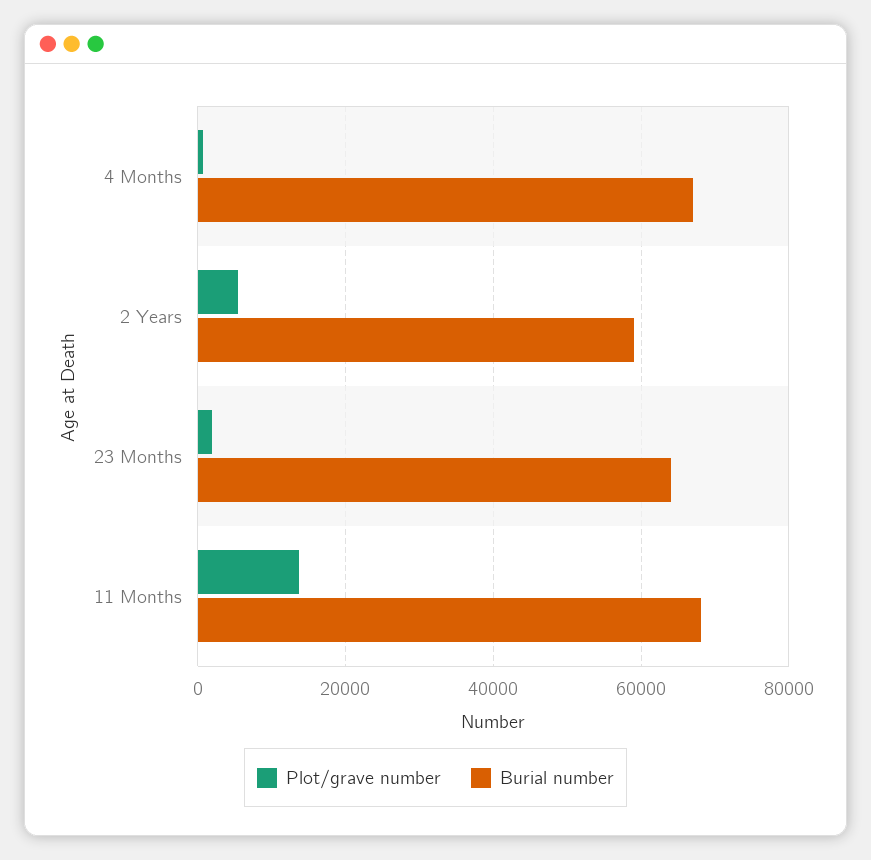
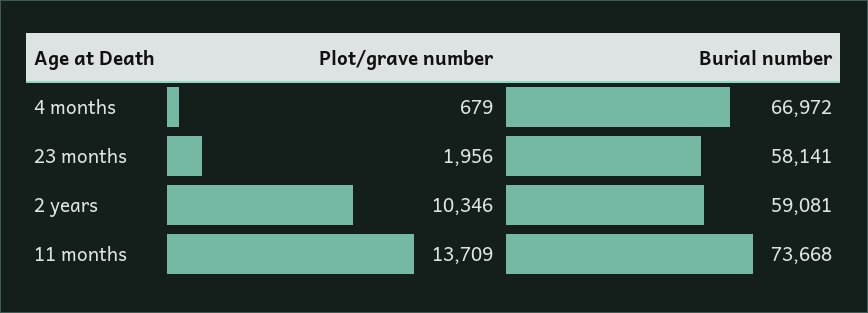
Plot/grave number, 2 Years: 6000 -> 10346
Burial number, 23 Months: 64000 -> 58141
Burial number, 11 Months: 68000 -> 73668

